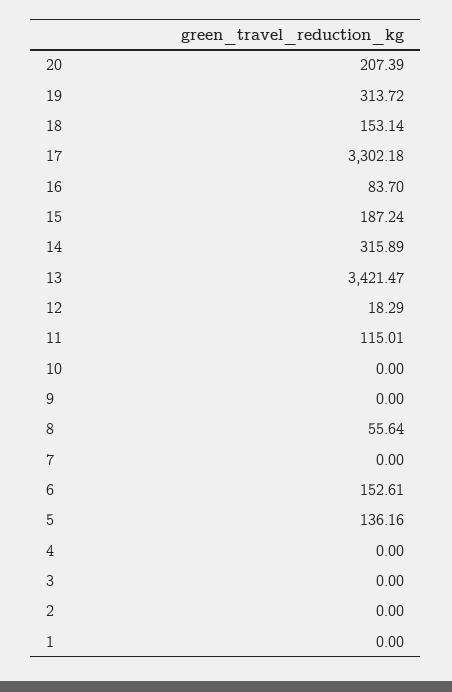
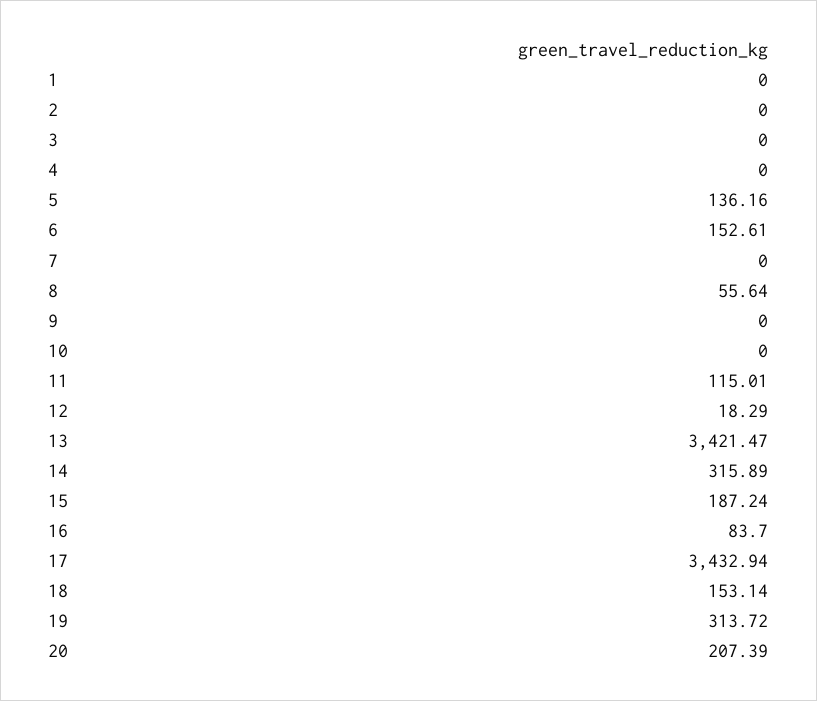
17: 3302.18 -> 3432.94

